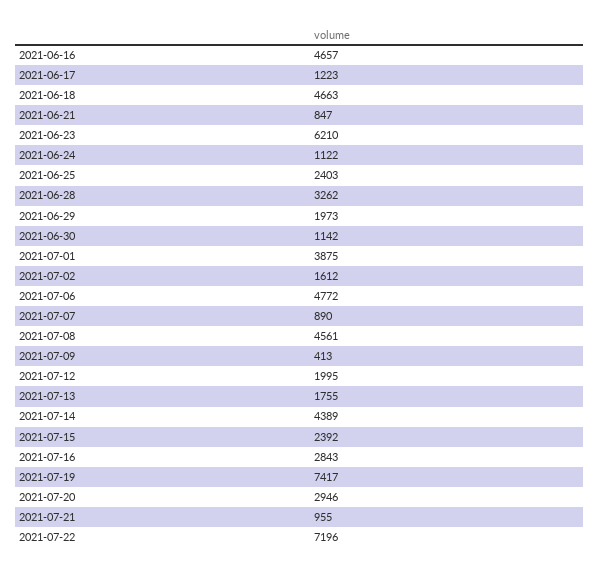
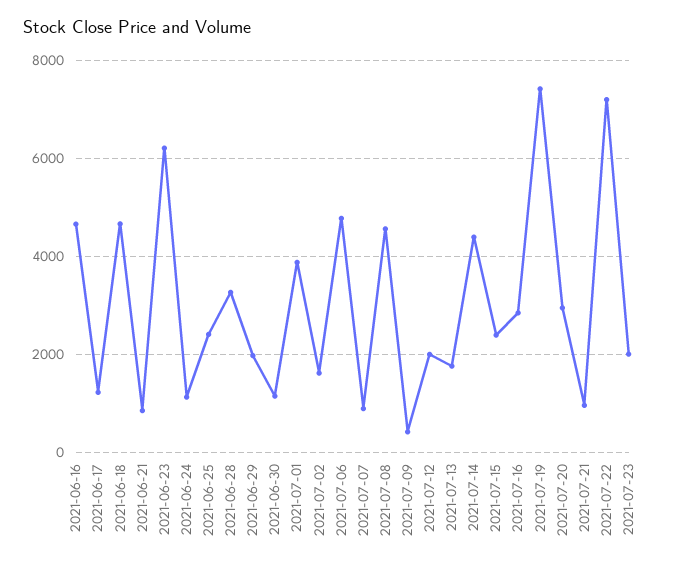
2021-07-23: none -> 2000

